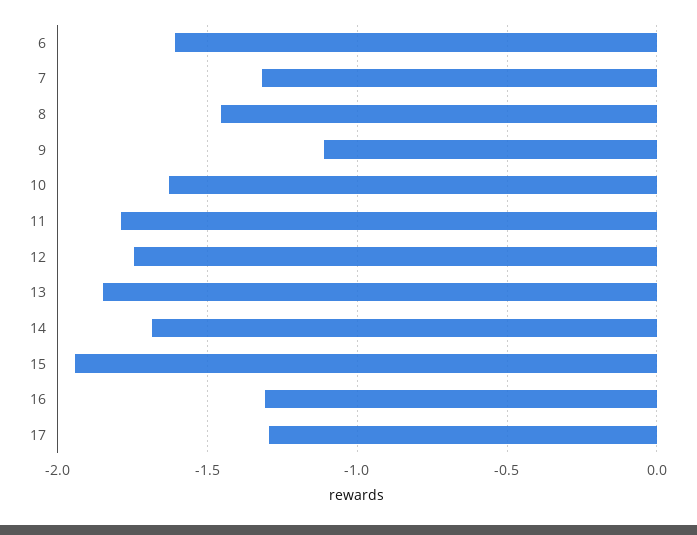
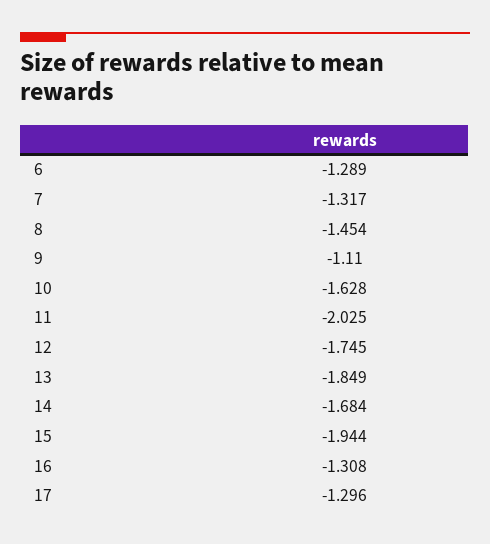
6: -1.6 -> -1.289
11: -1.8 -> -2.025

